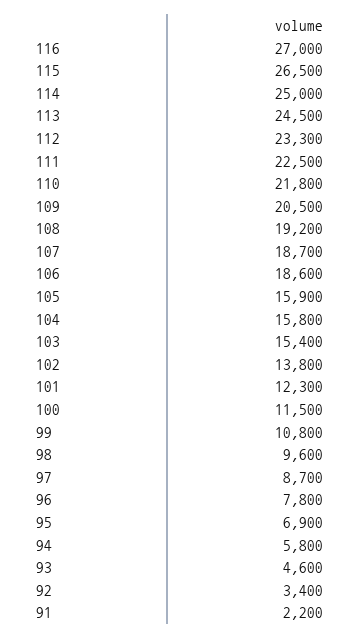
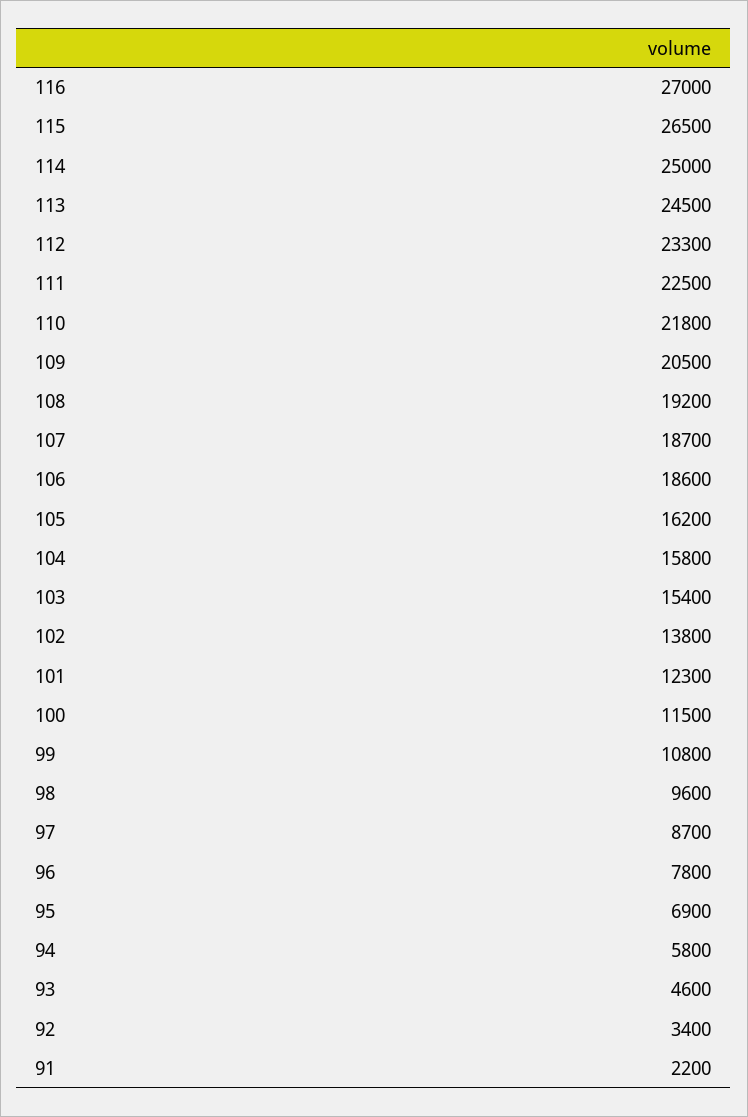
105: 15900 -> 16200

